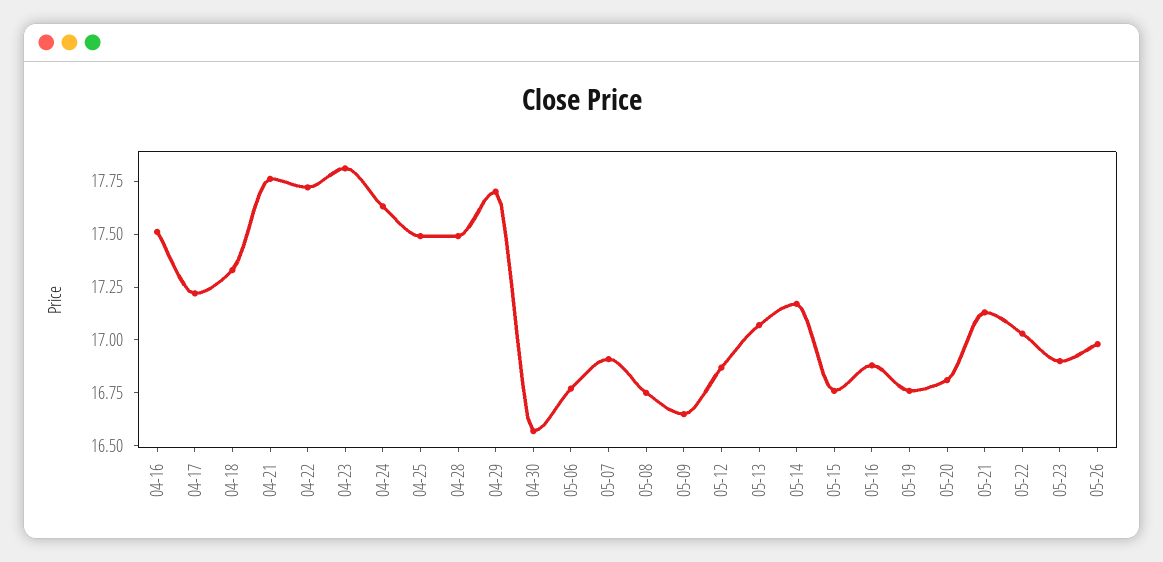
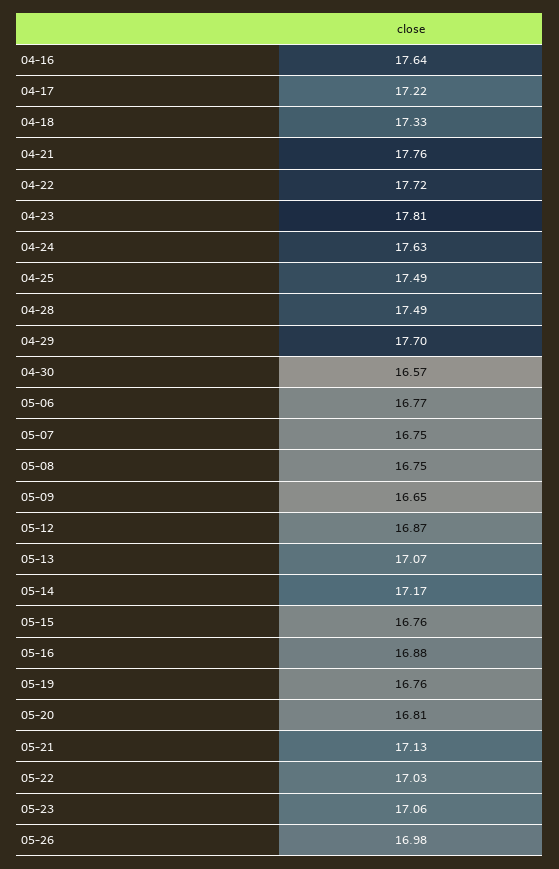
04-16: 17.5 -> 17.64
05-07: 16.9 -> 16.75
05-23: 16.9 -> 17.06

